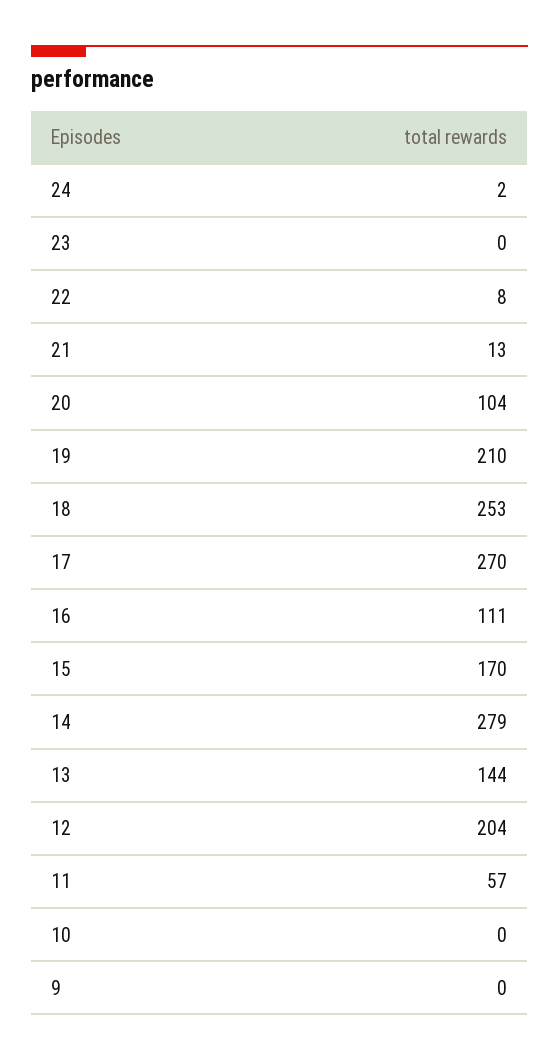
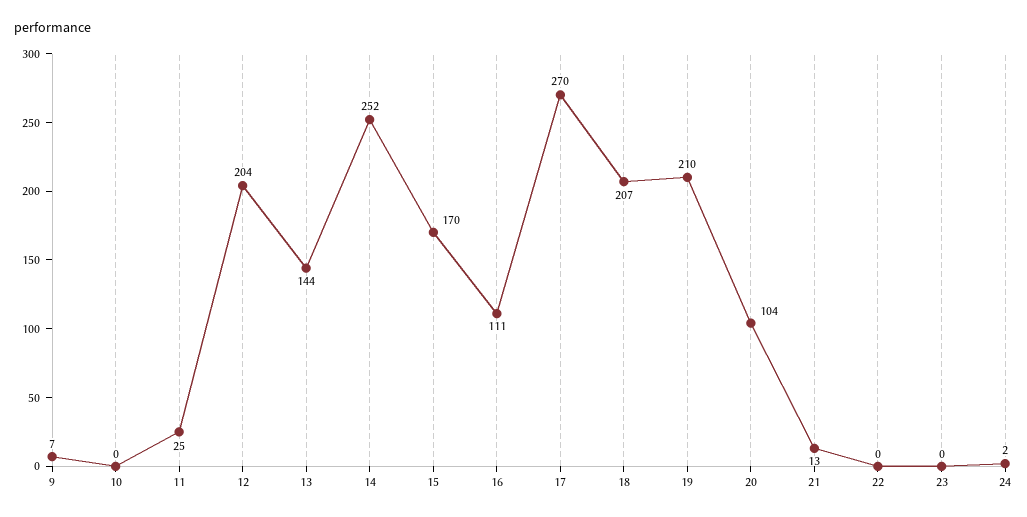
22: 8 -> 0
18: 253 -> 207
14: 279 -> 252
11: 57 -> 25
9: 0 -> 7

